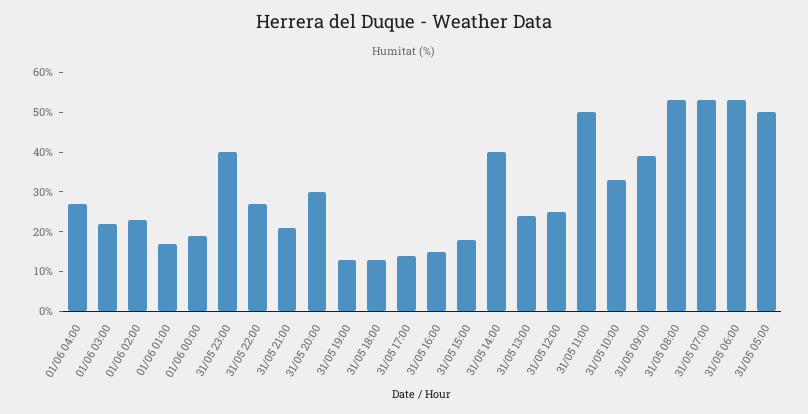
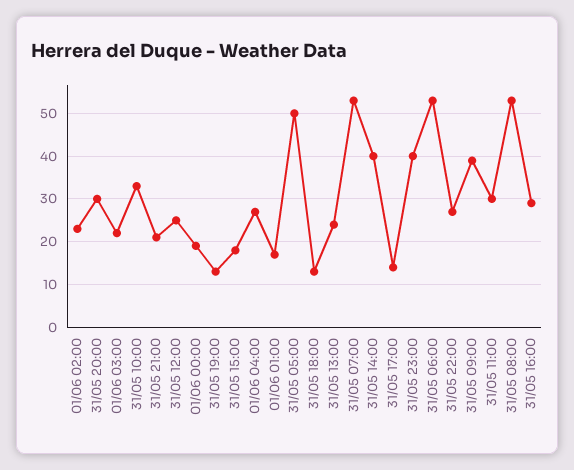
31/05 16:00: 15 -> 30
31/05 11:00: 50 -> 30

